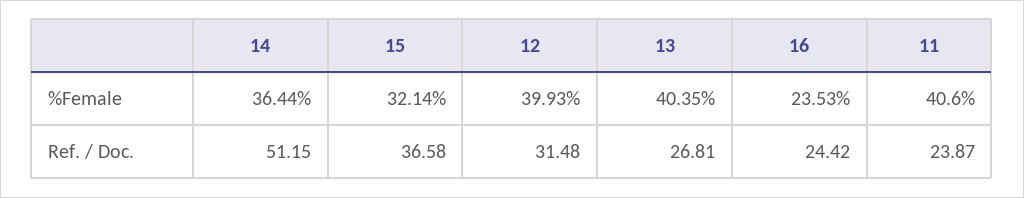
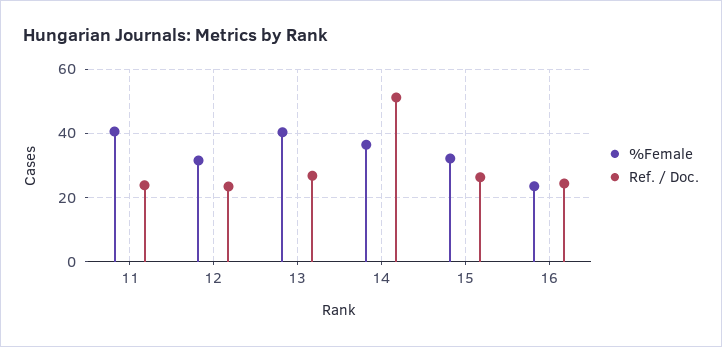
%Female, 12: 39.93 -> 32
Ref. / Doc., 15: 36.58 -> 26
Ref. / Doc., 12: 31.48 -> 24

